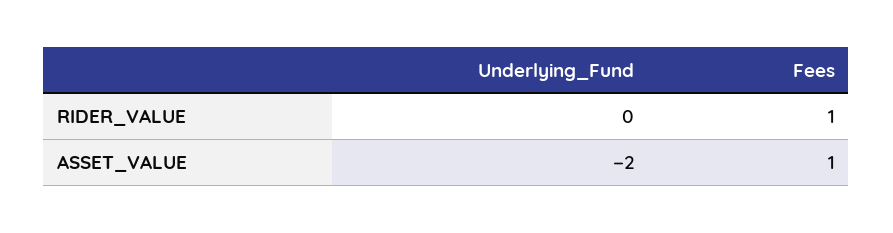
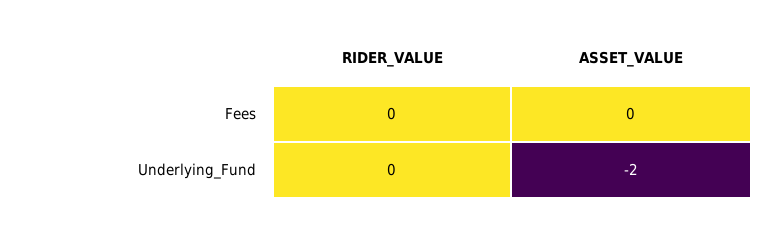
Fees, RIDER_VALUE: 1 -> 0
Fees, ASSET_VALUE: 1 -> 0

